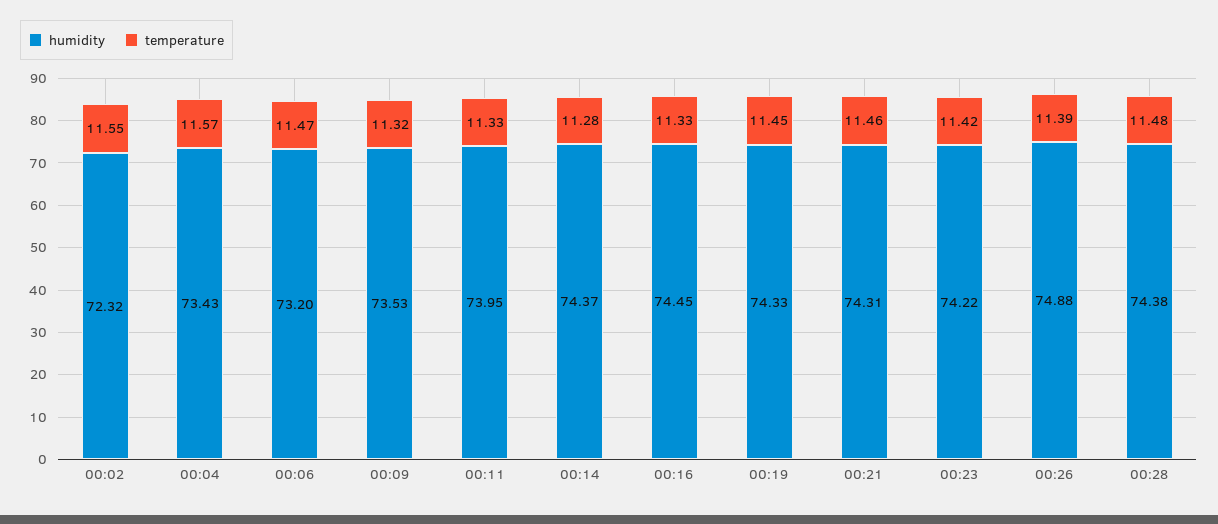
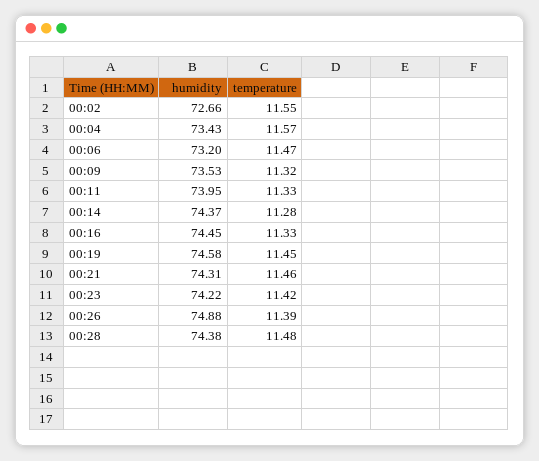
humidity, 00:02: 72.32 -> 72.66
humidity, 00:19: 74.33 -> 74.58

